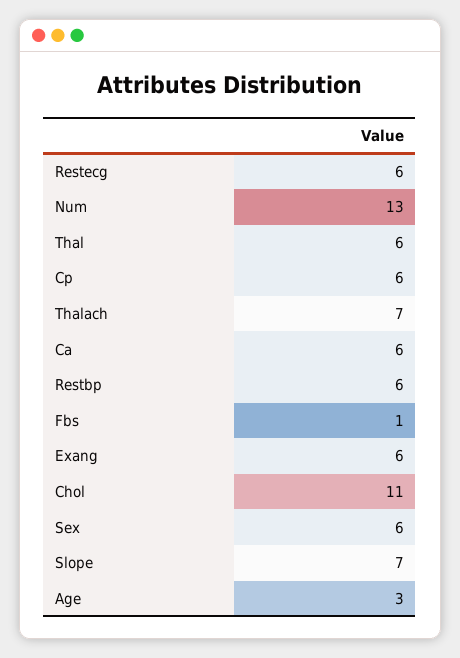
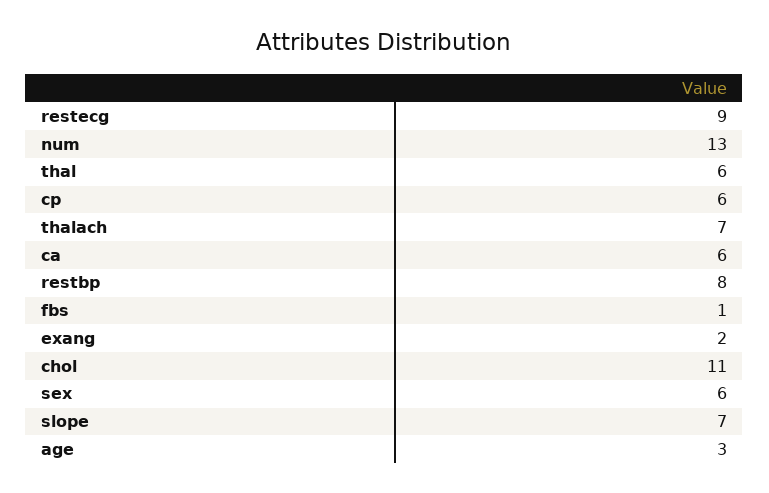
Restecg: 6 -> 9
Restbp: 6 -> 8
Exang: 6 -> 2

